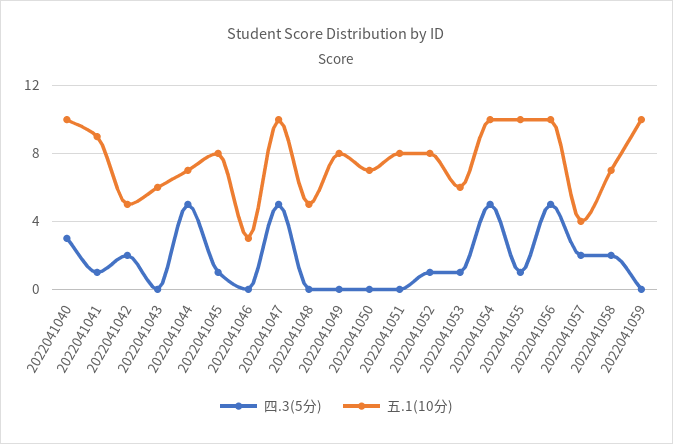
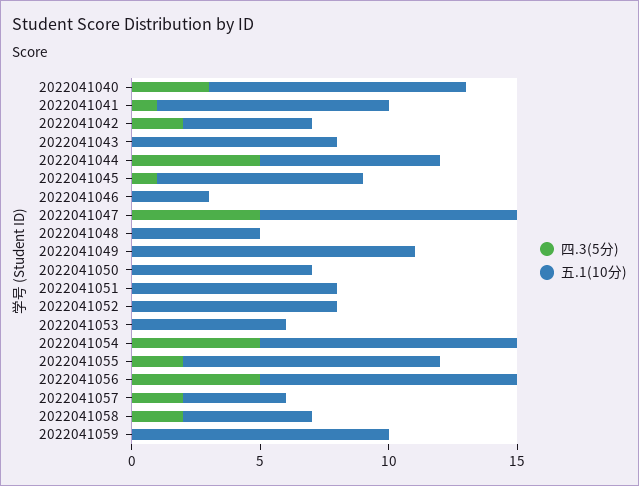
五.1(10分), 2022041043: 6 -> 8
五.1(10分), 2022041049: 8 -> 11
四.3(5分), 2022041052: 1 -> 0
四.3(5分), 2022041053: 1 -> 0
四.3(5分), 2022041055: 1 -> 2
五.1(10分), 2022041058: 7 -> 5

